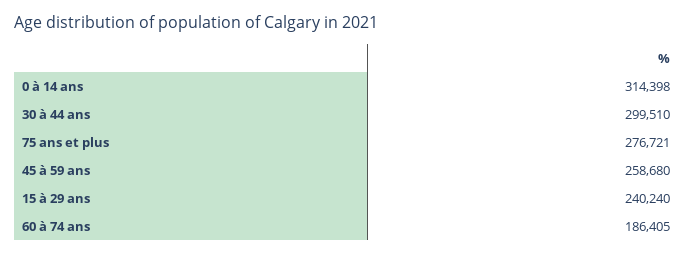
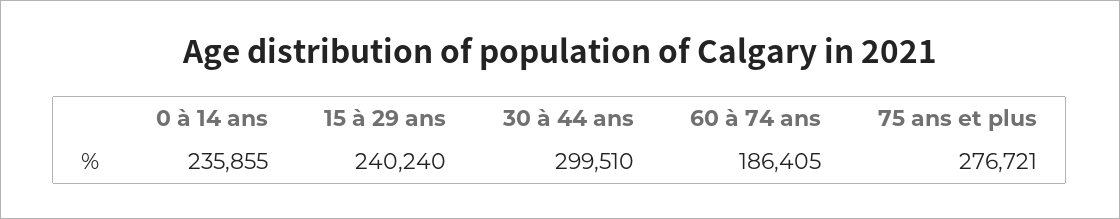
0 à 14 ans: 314398 -> 235855
45 à 59 ans: 258680 -> none

